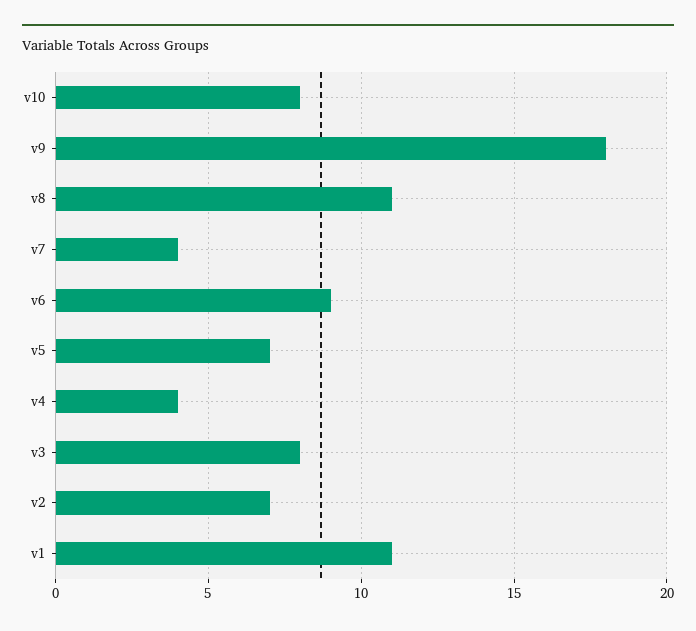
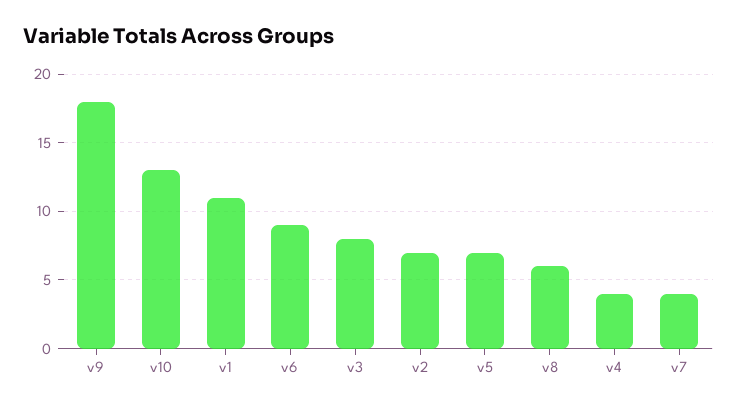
v10: 8 -> 13
v8: 11 -> 6

